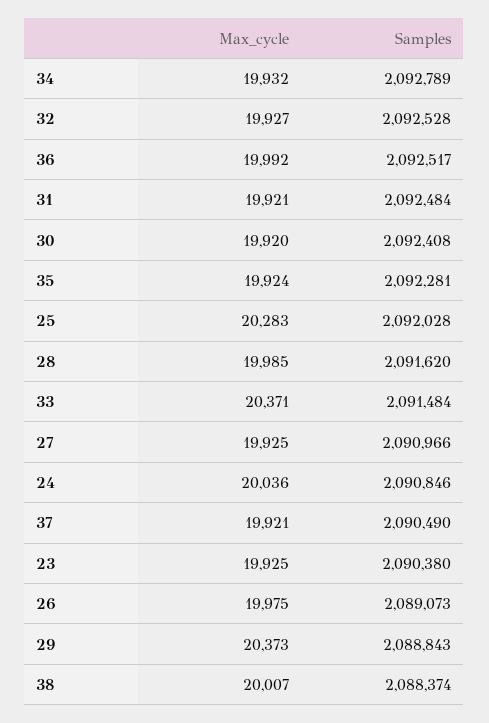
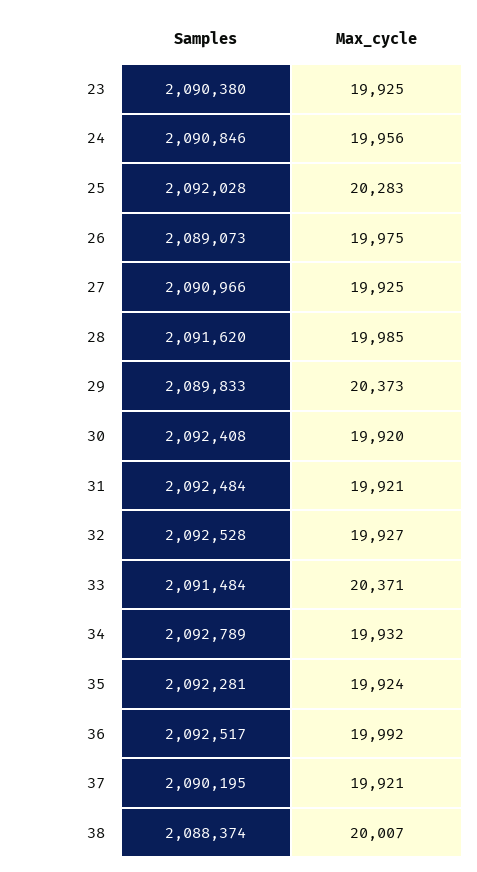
Max_cycle, 24: 20036 -> 19956
Samples, 37: 2090490 -> 2090195
Samples, 29: 2088843 -> 2089833

